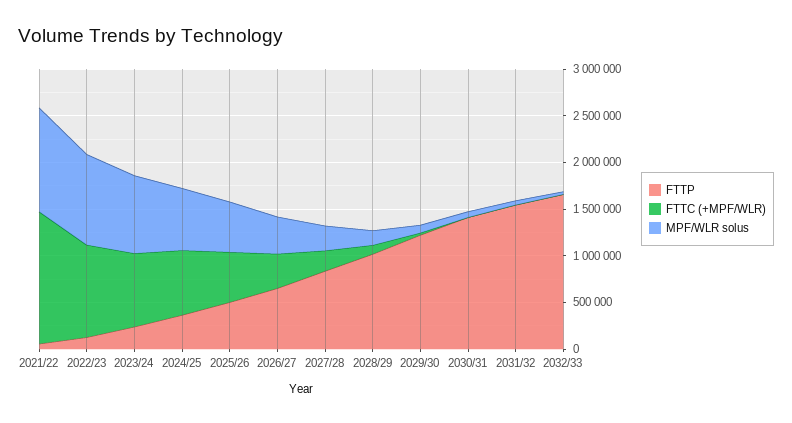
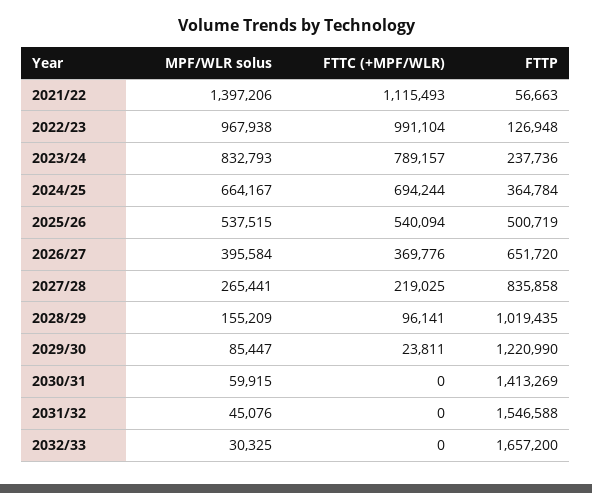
FTTC (+MPF/WLR), 2021/22: 1400000 -> 1115493
MPF/WLR solus, 2021/22: 1100000 -> 1397206

